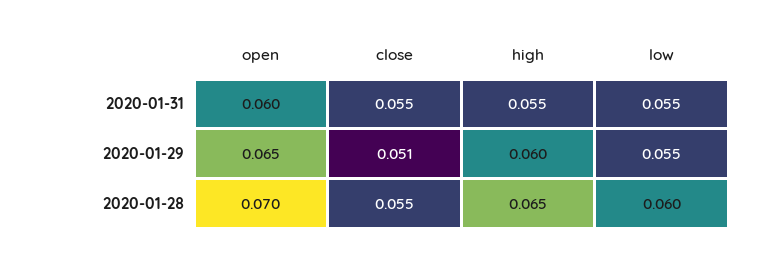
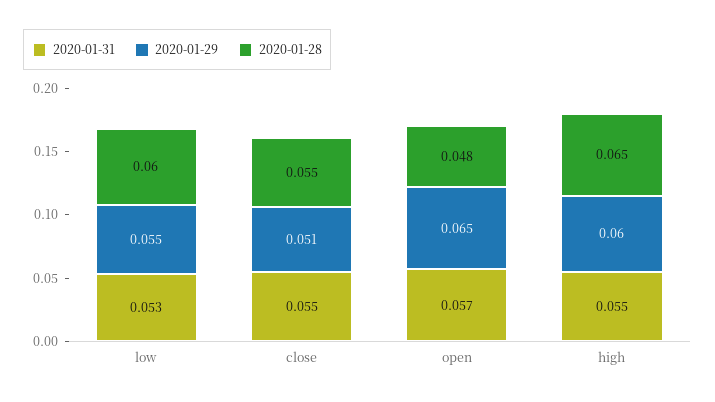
2020-01-31, open: 0.06 -> 0.057
2020-01-31, low: 0.055 -> 0.053
2020-01-28, open: 0.07 -> 0.048

